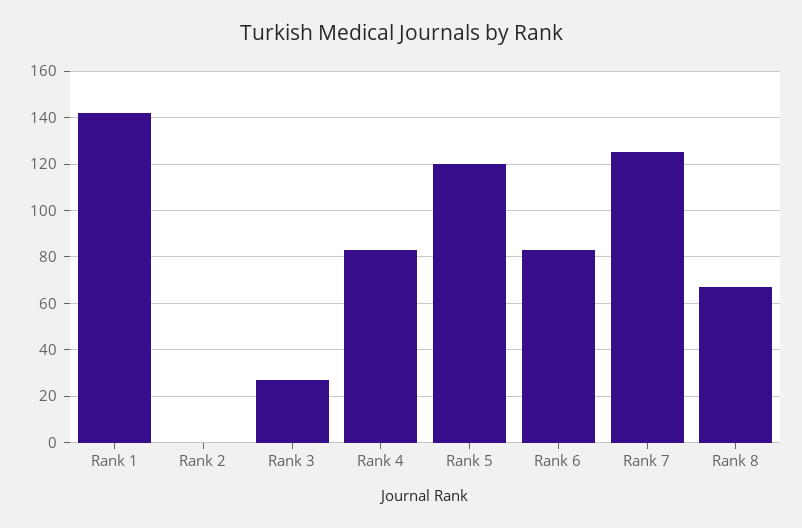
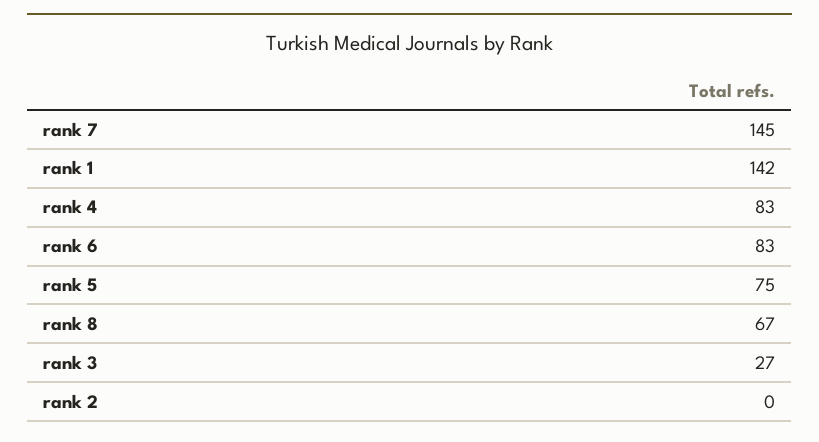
Rank 5: 120 -> 75
Rank 7: 125 -> 145

